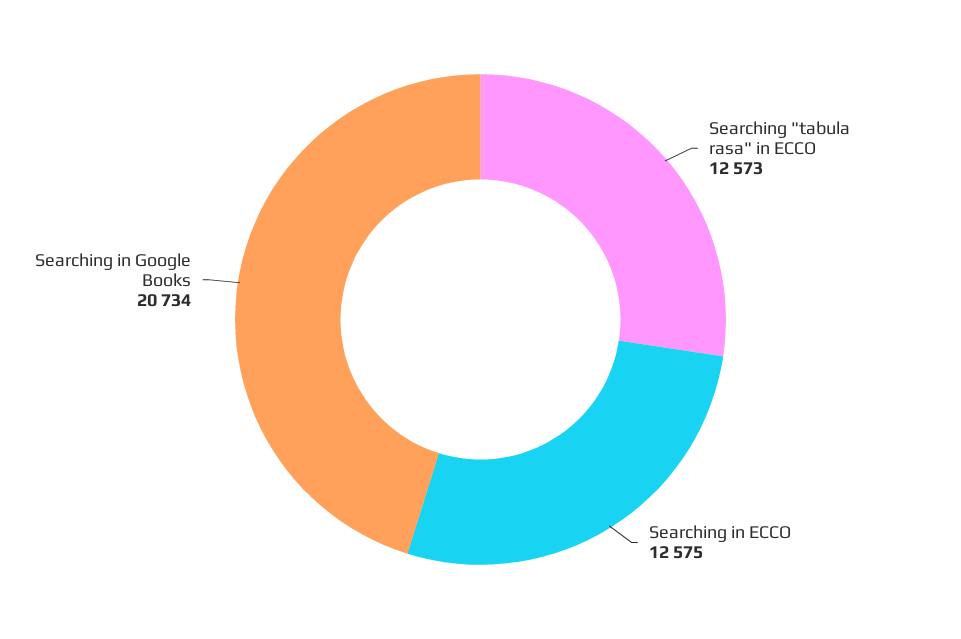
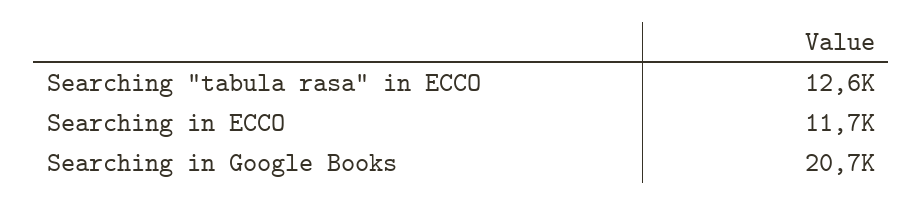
Searching in ECCO: 12575 -> 11700

